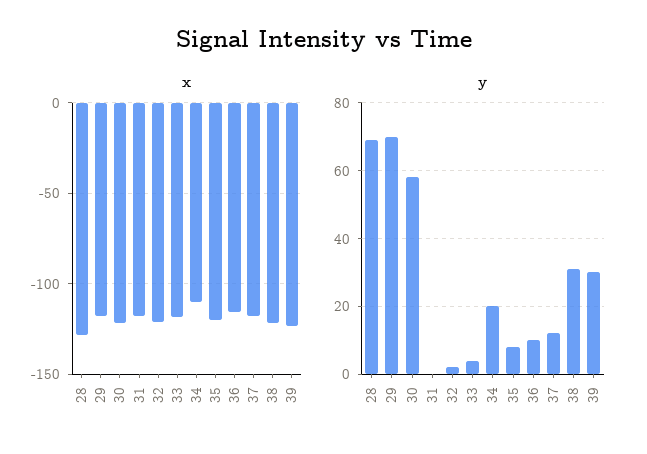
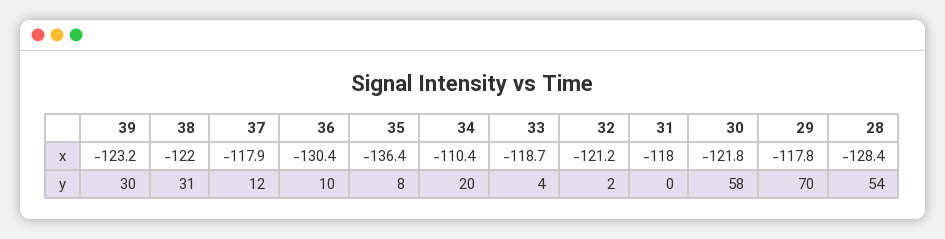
x, 35: -120 -> -136.4
x, 36: -115 -> -130.4
y, 28: 70 -> 54

